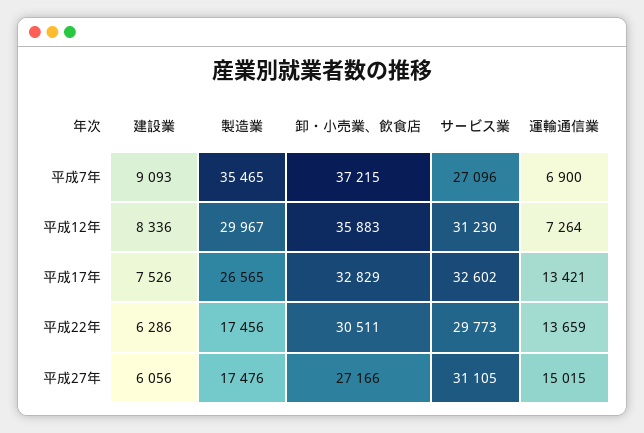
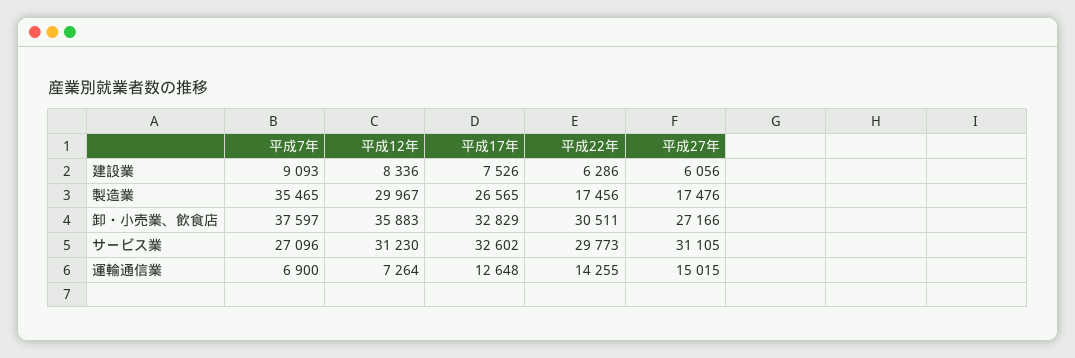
卸・小売業、飲食店, 平成7年: 37215 -> 37597
運輸通信業, 平成17年: 13421 -> 12648
運輸通信業, 平成22年: 13659 -> 14255

